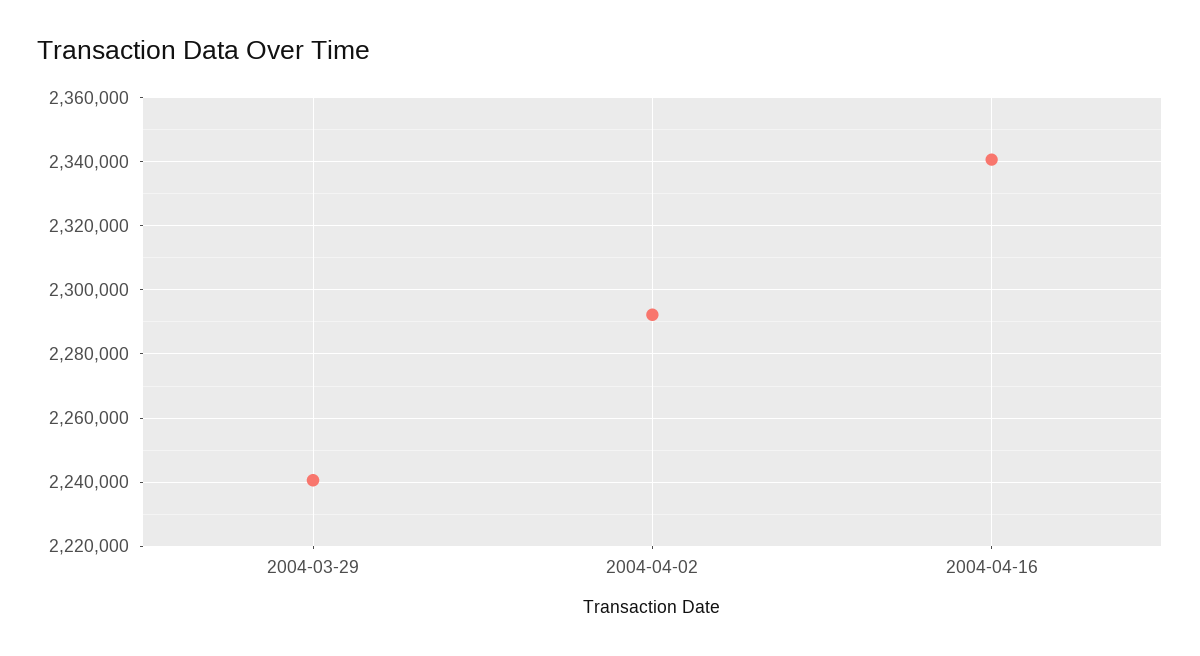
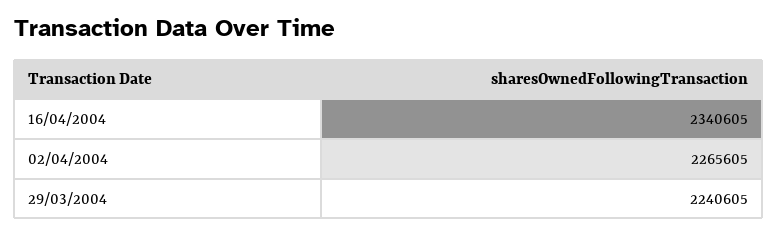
2004-04-02: 2292000 -> 2265605

